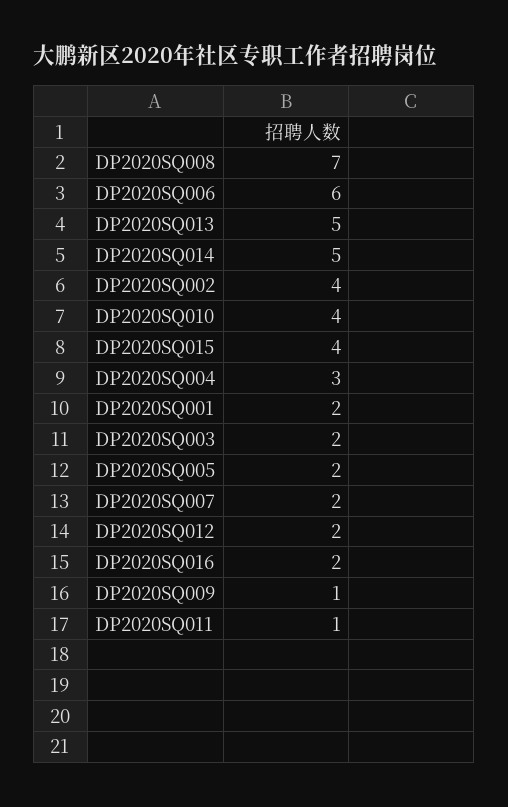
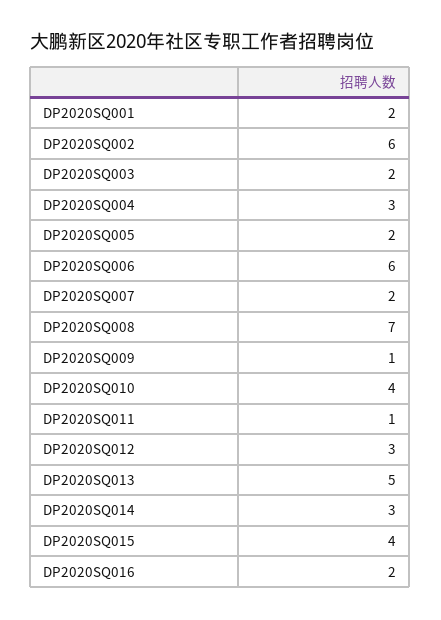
DP2020SQ014: 5 -> 3
DP2020SQ002: 4 -> 6
DP2020SQ012: 2 -> 3

